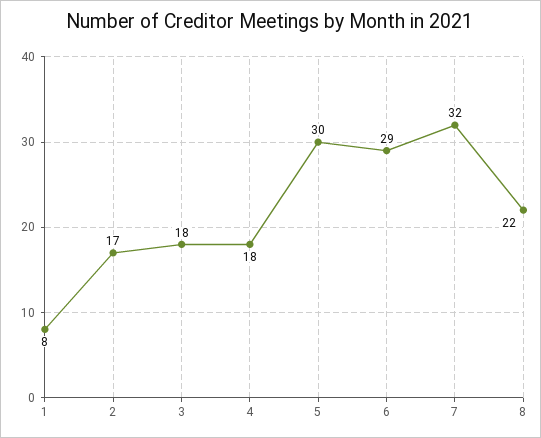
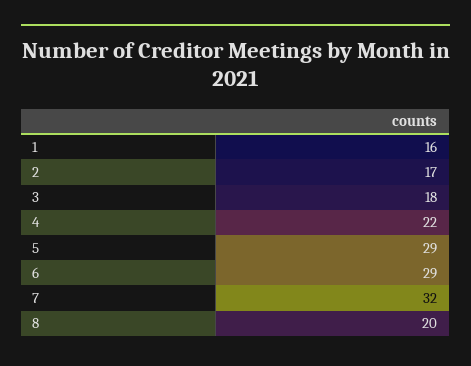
1: 8 -> 16
4: 18 -> 22
5: 30 -> 29
8: 22 -> 20

